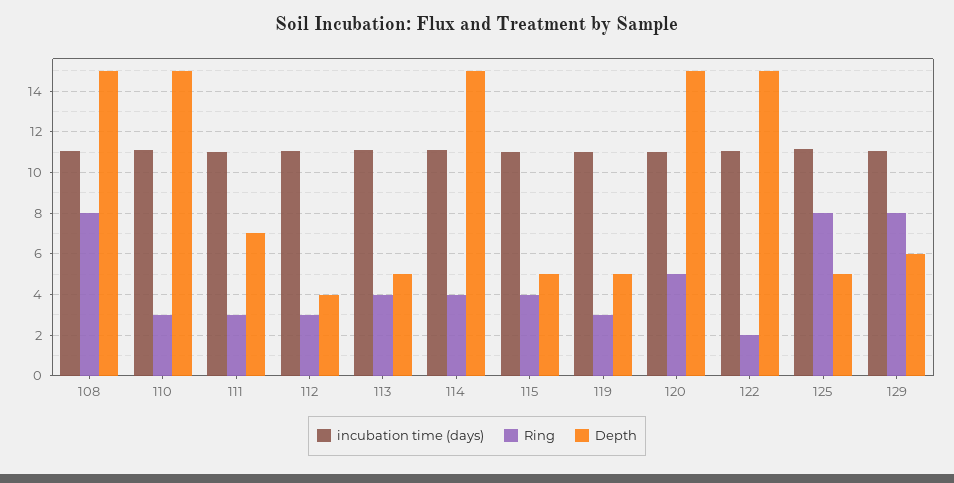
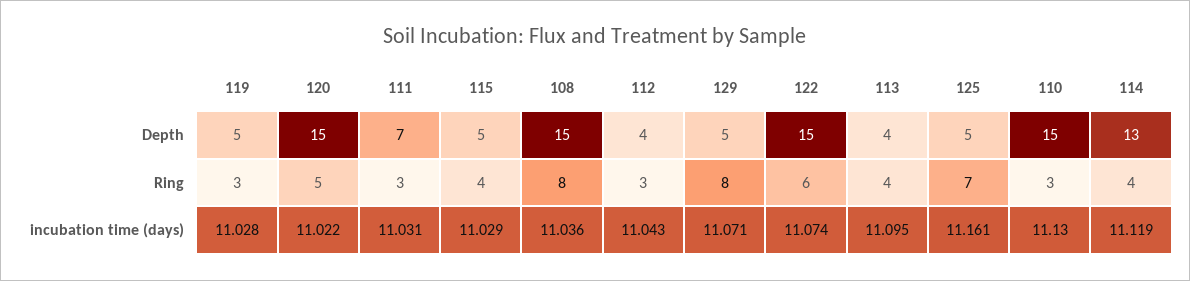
Depth, 113: 5 -> 4
Depth, 114: 15 -> 13
Ring, 122: 2 -> 6
Ring, 125: 8 -> 7
Depth, 129: 6 -> 5

